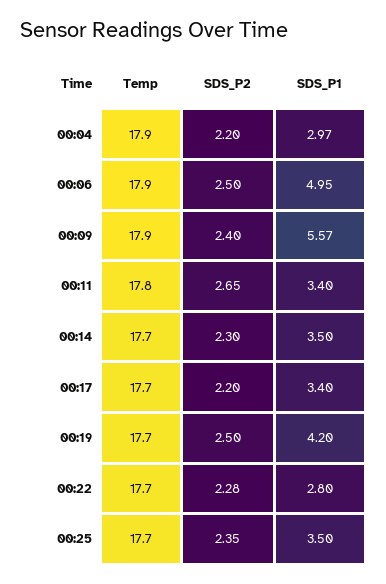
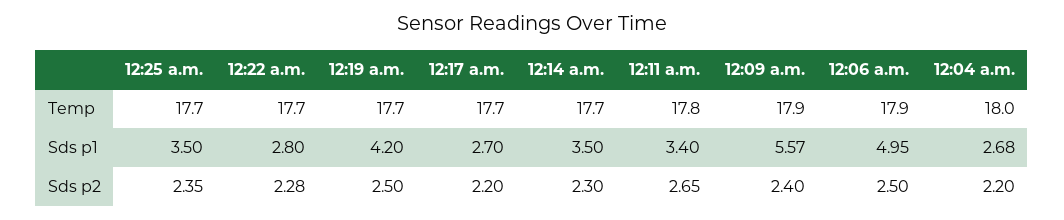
Temp, 00:04: 17.9 -> 18
SDS_P1, 00:04: 2.97 -> 2.68
SDS_P1, 00:17: 3.4 -> 2.7

